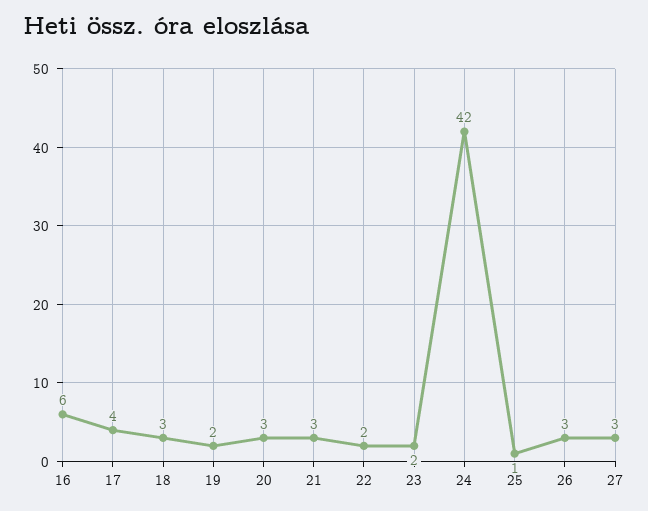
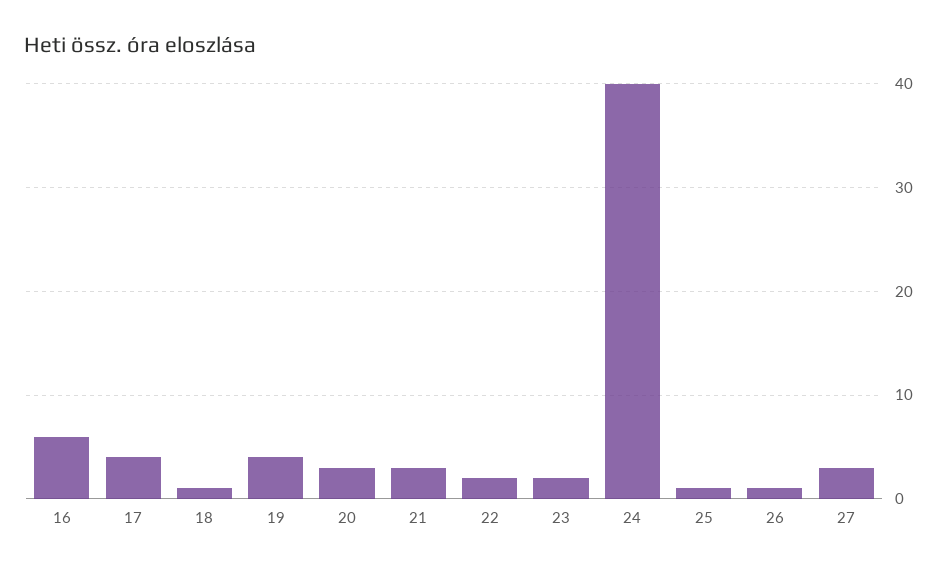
18: 3 -> 1
19: 2 -> 4
24: 42 -> 40
26: 3 -> 1

